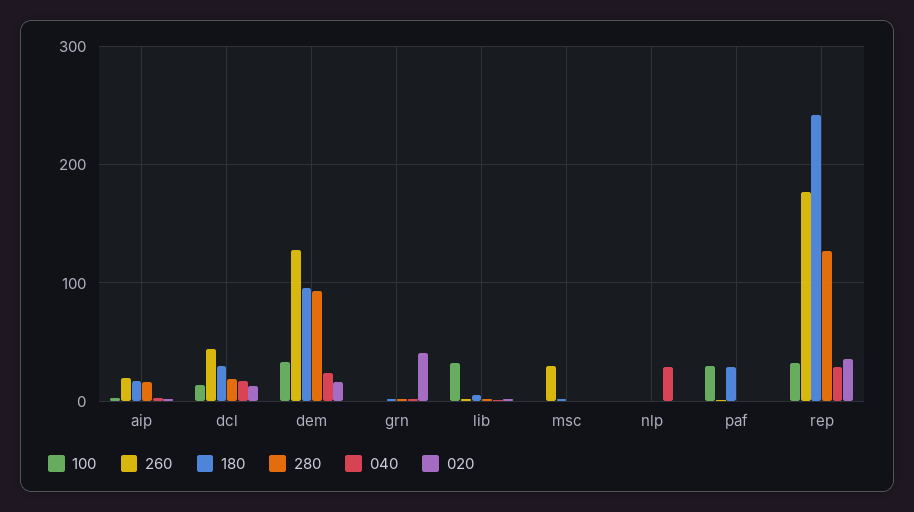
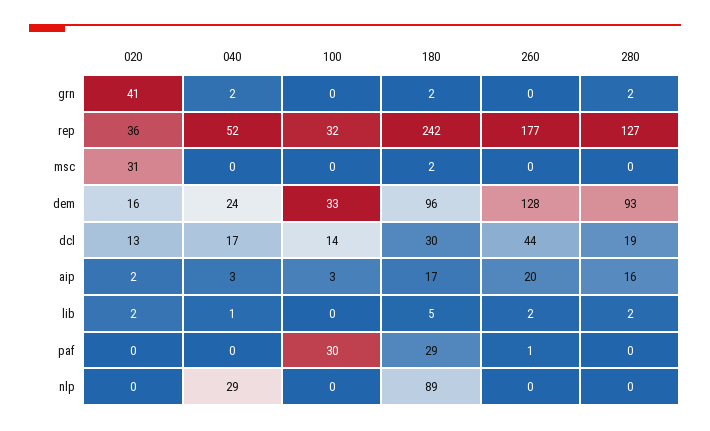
100, lib: 30 -> 0
260, msc: 30 -> 0
020, msc: 0 -> 31
180, nlp: 0 -> 89
040, rep: 30 -> 52

